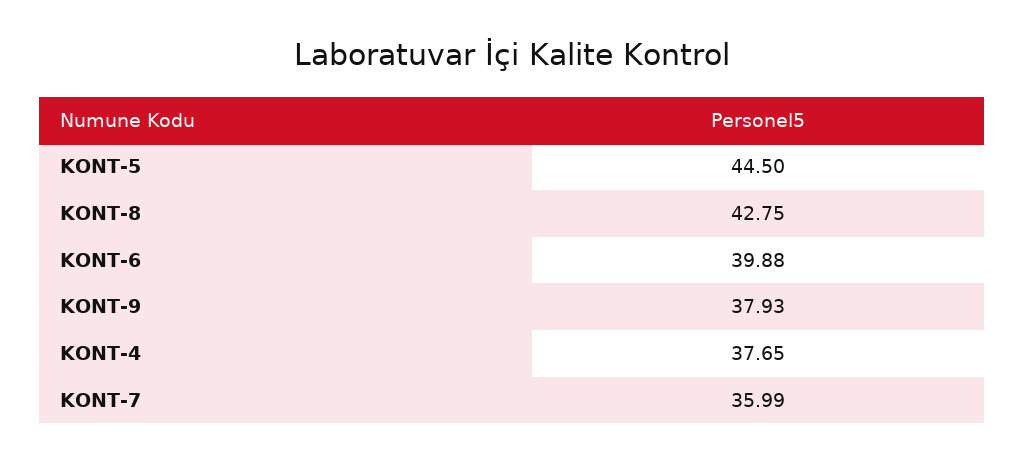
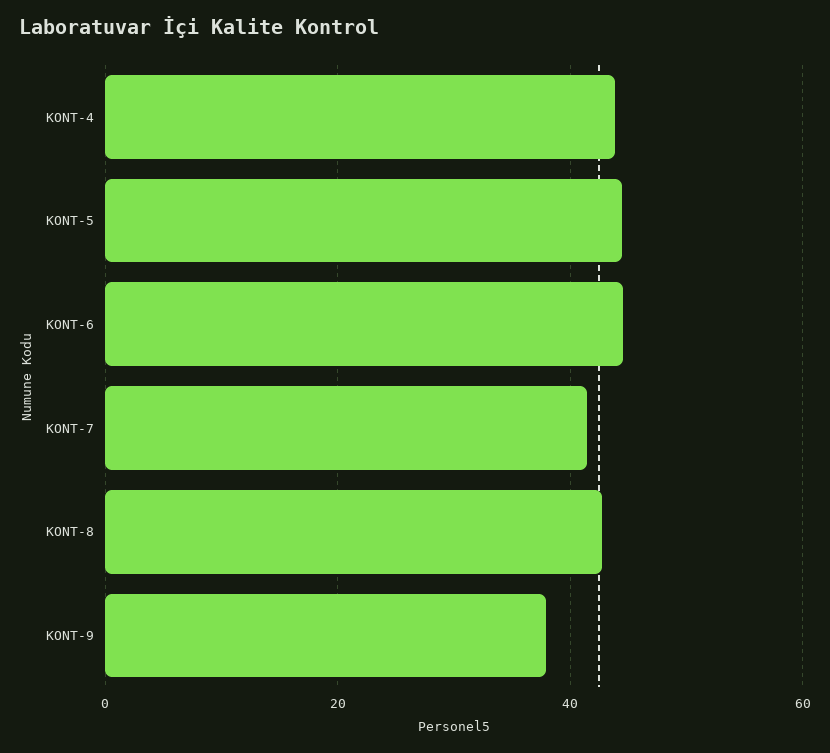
KONT-6: 39.88 -> 44
KONT-4: 37.65 -> 44
KONT-7: 35.99 -> 42

